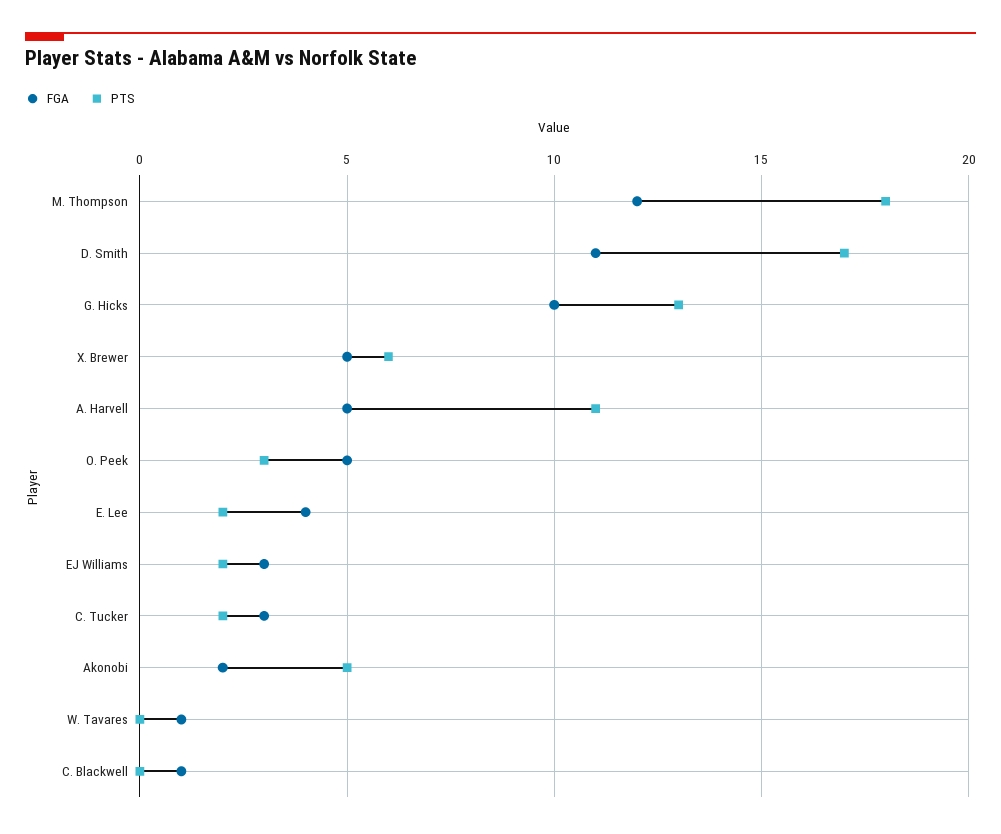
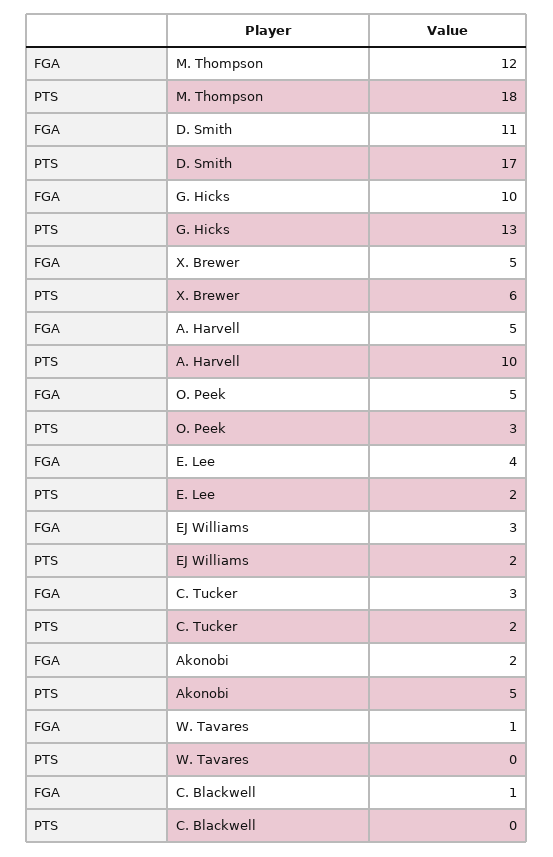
PTS, A. Harvell: 11 -> 10

